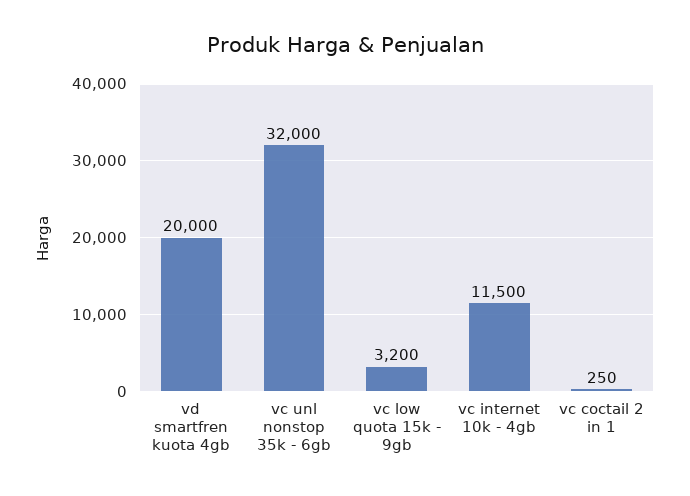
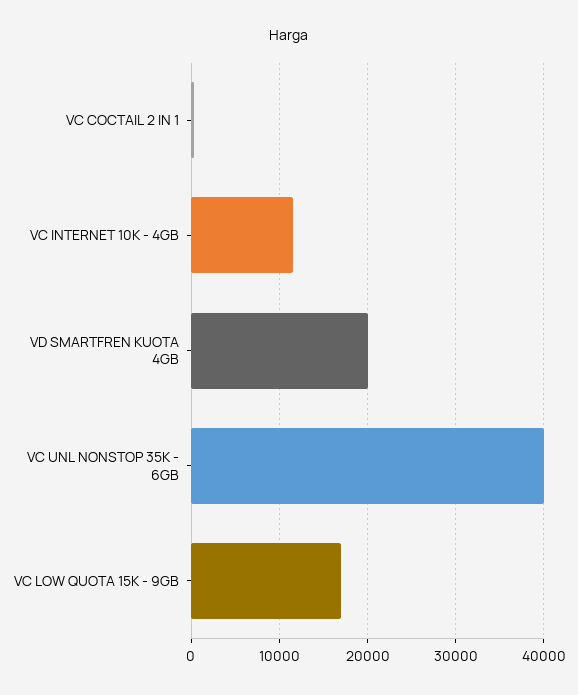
vc unl nonstop 35k - 6gb: 32000 -> 40000
vc low quota 15k - 9gb: 3200 -> 17000

